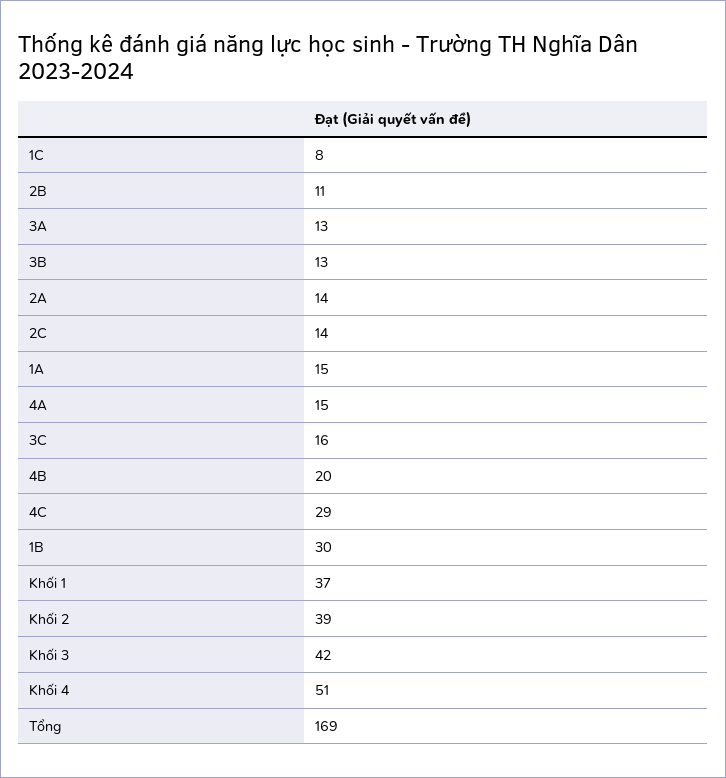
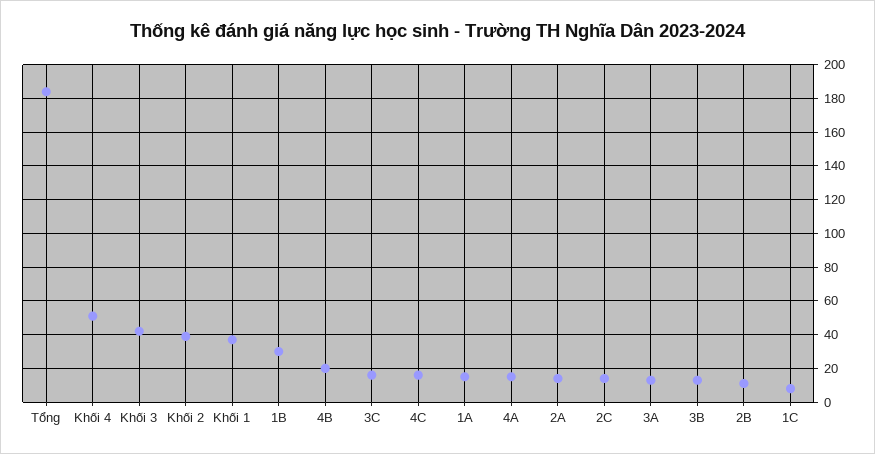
4C: 29 -> 15
Tổng: 169 -> 185

